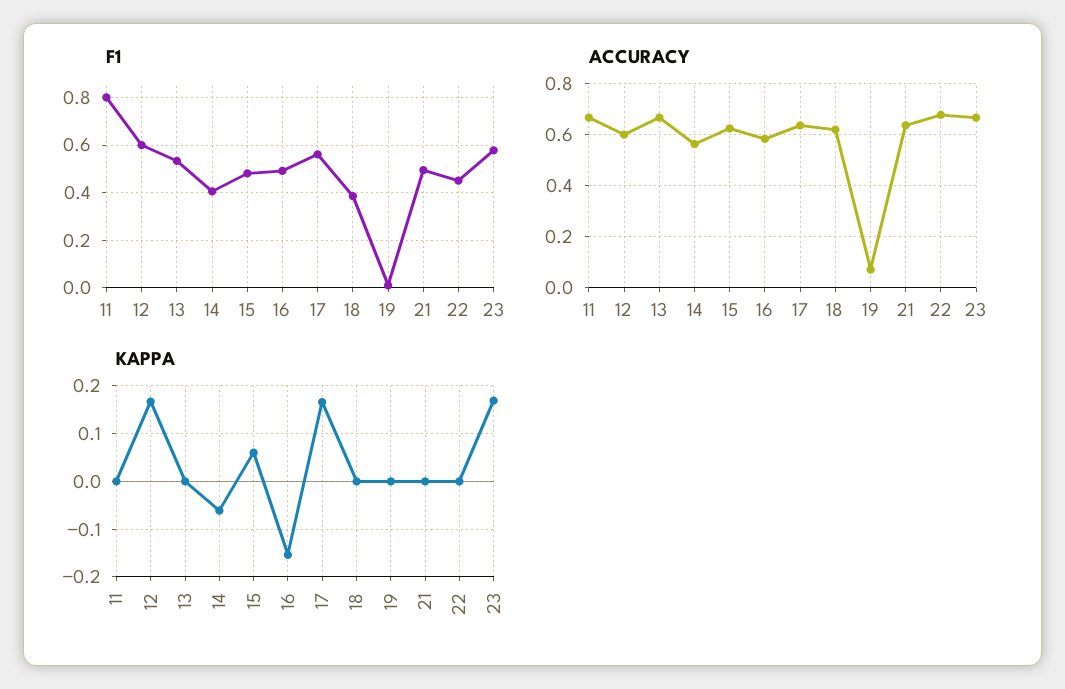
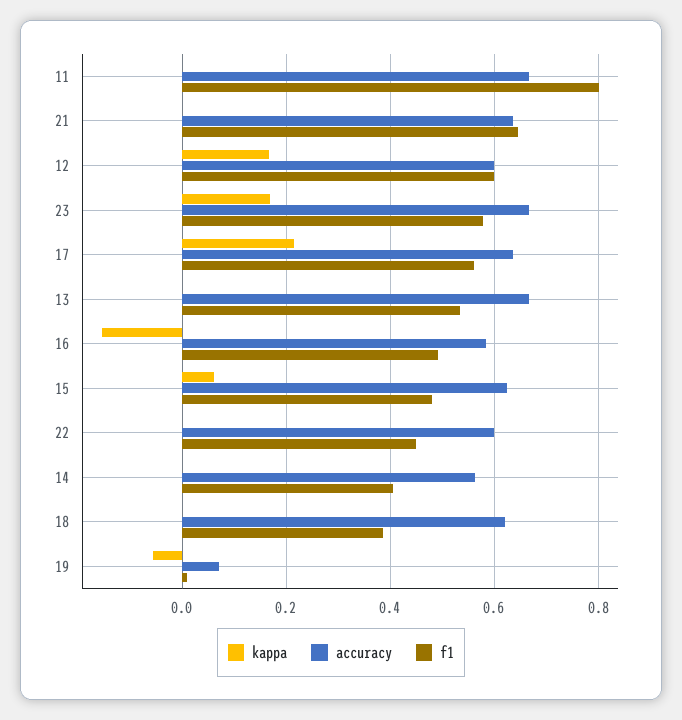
F1, 21: 0.5 -> 0.64
ACCURACY, 22: 0.675 -> 0.6
KAPPA, 14: -0.06 -> 0
KAPPA, 17: 0.16 -> 0.22
KAPPA, 19: 0 -> -0.06

